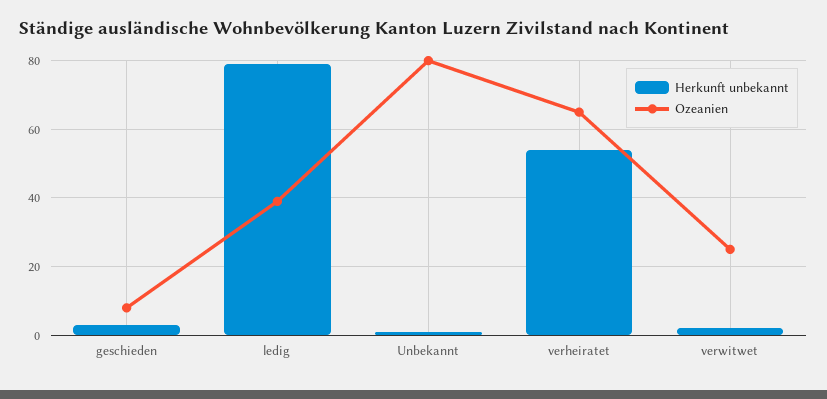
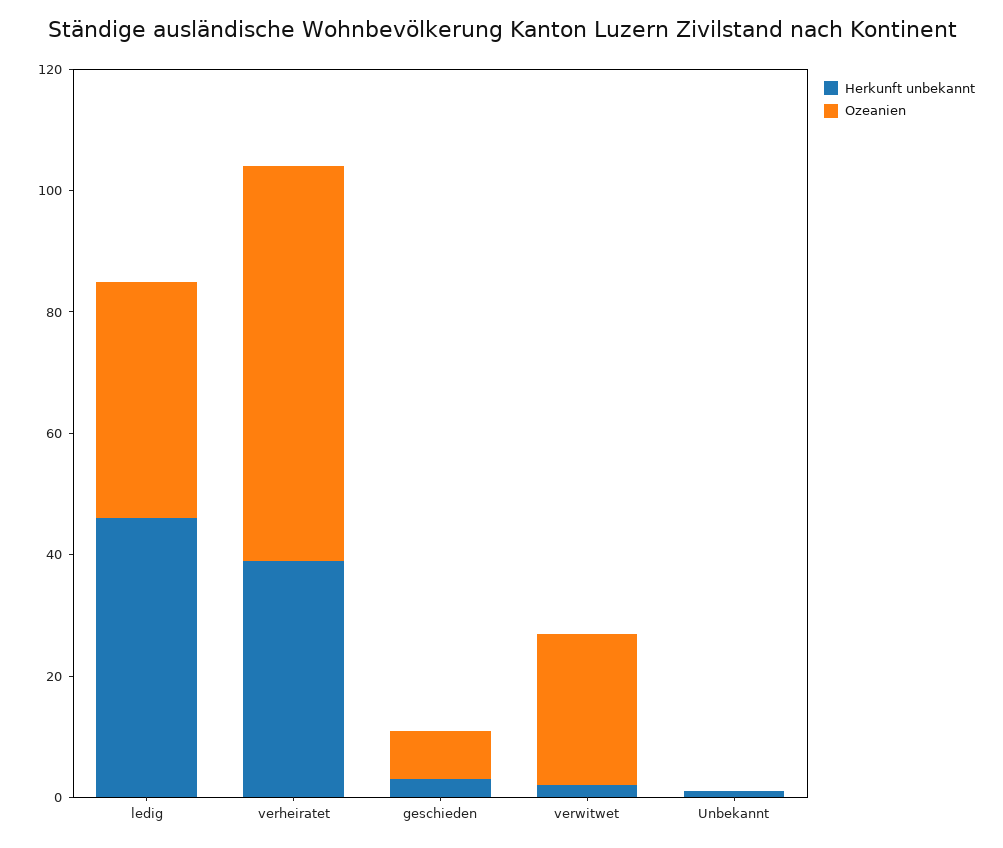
Herkunft unbekannt, ledig: 80 -> 45
Ozeanien, Unbekannt: 80 -> 0
Herkunft unbekannt, verheiratet: 55 -> 40

